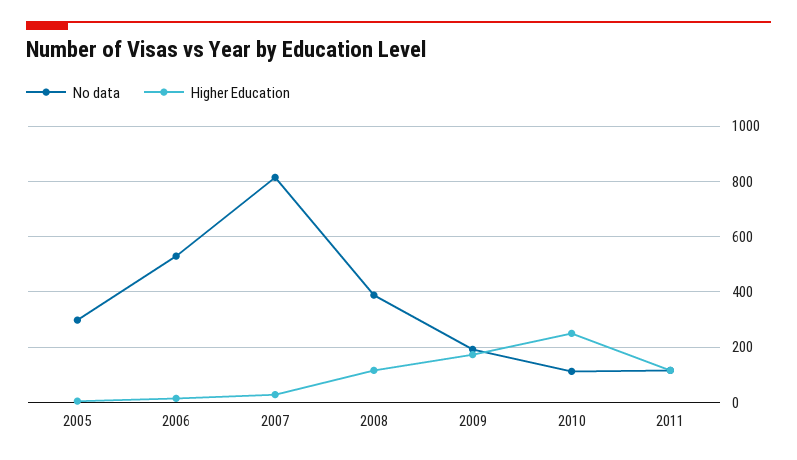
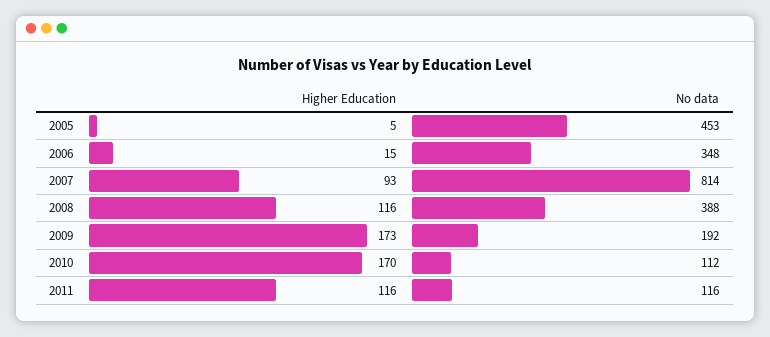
No data, 2005: 300 -> 453
No data, 2006: 525 -> 348
Higher Education, 2007: 25 -> 93
Higher Education, 2010: 250 -> 170

